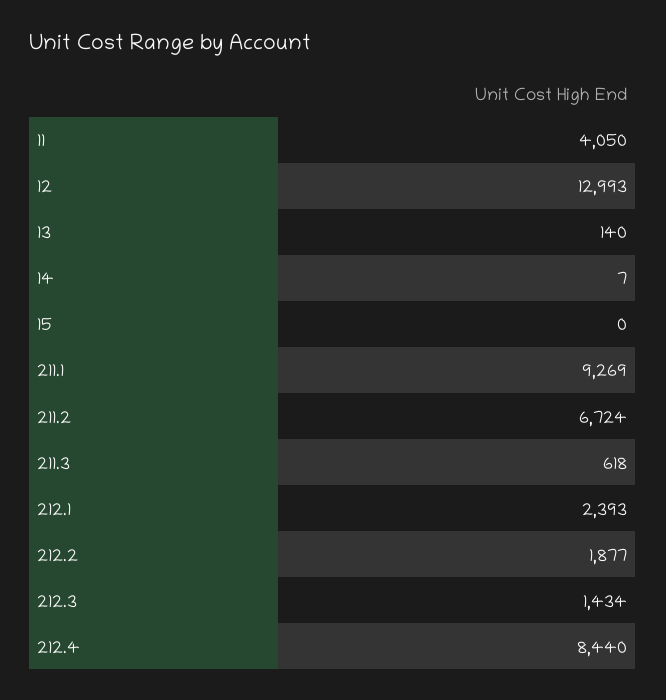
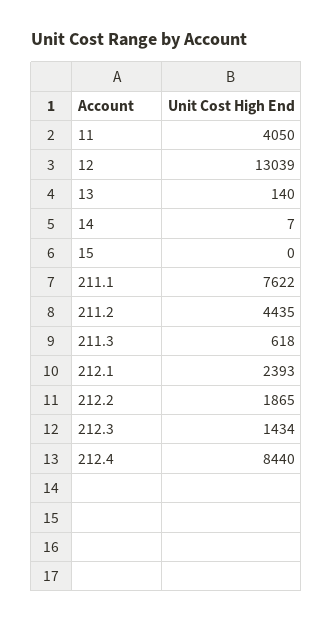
12: 12993 -> 13039
211.1: 9269 -> 7622
211.2: 6724 -> 4435
212.2: 1877 -> 1865

